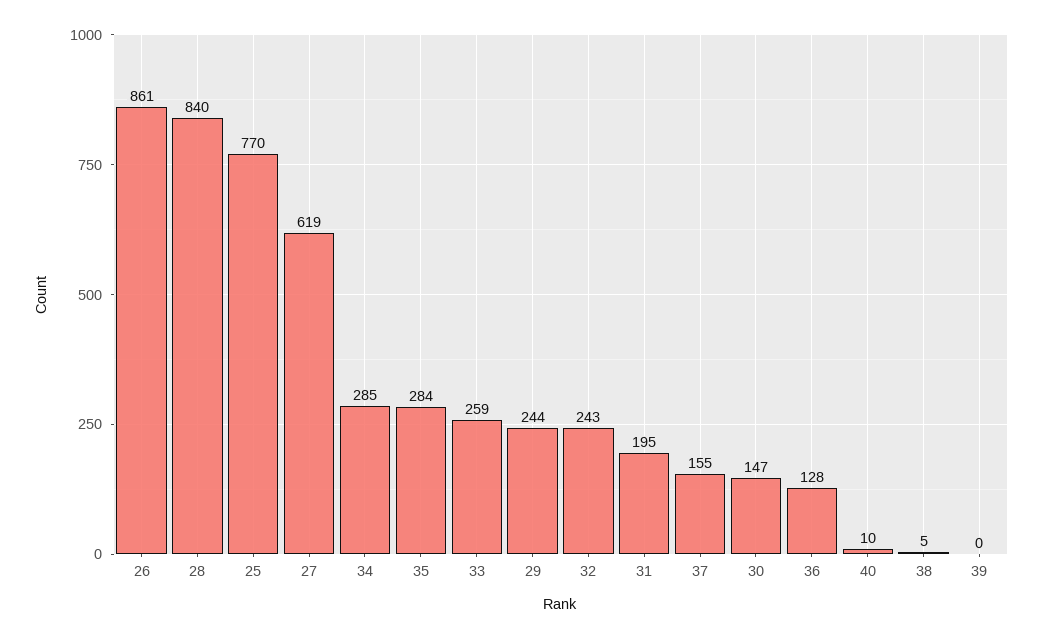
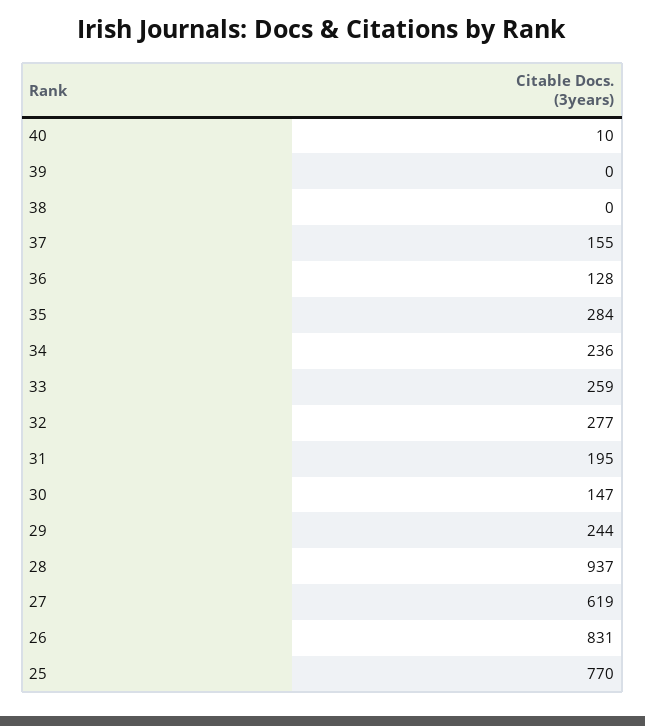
26: 861 -> 831
28: 840 -> 937
34: 285 -> 236
32: 243 -> 277
38: 5 -> 0

